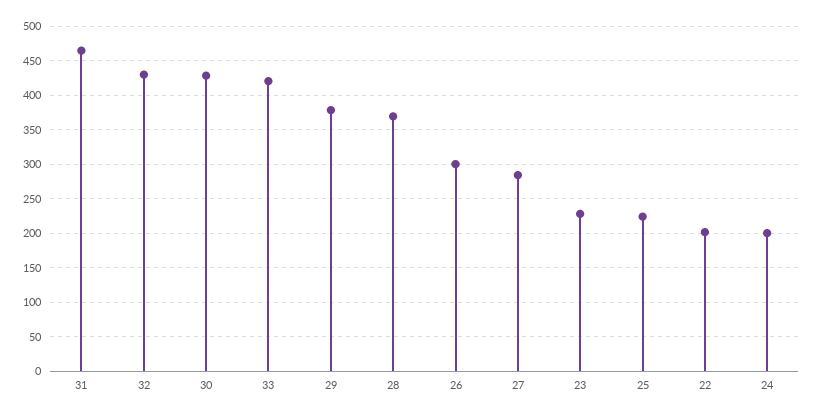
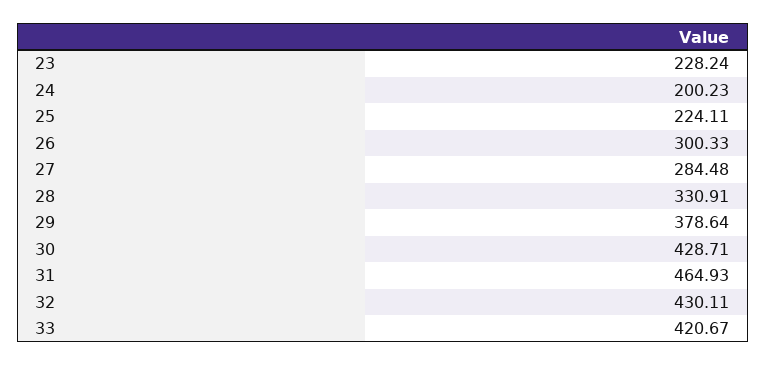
28: 370 -> 330.91
22: 200 -> none

